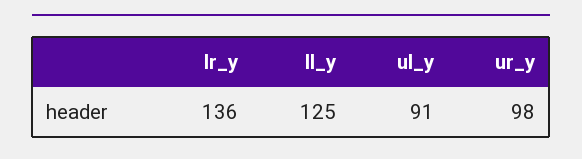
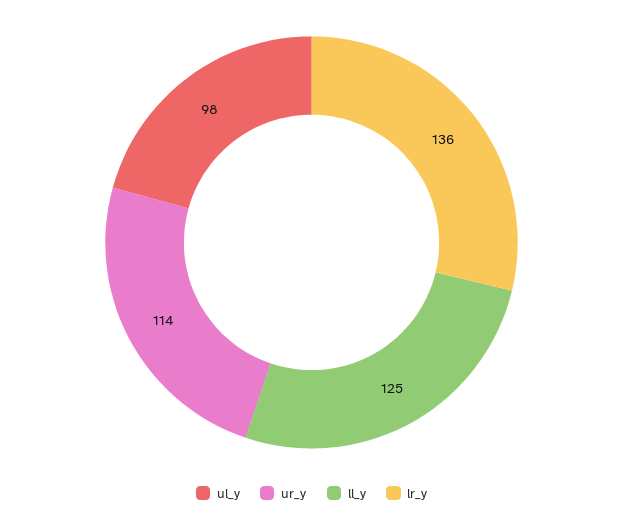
ul_y: 91 -> 98
ur_y: 98 -> 114

